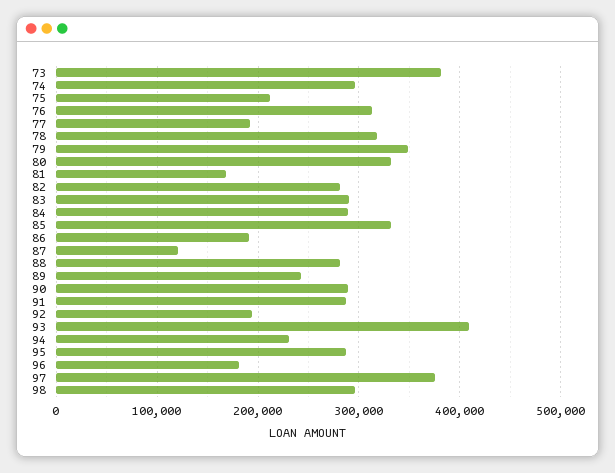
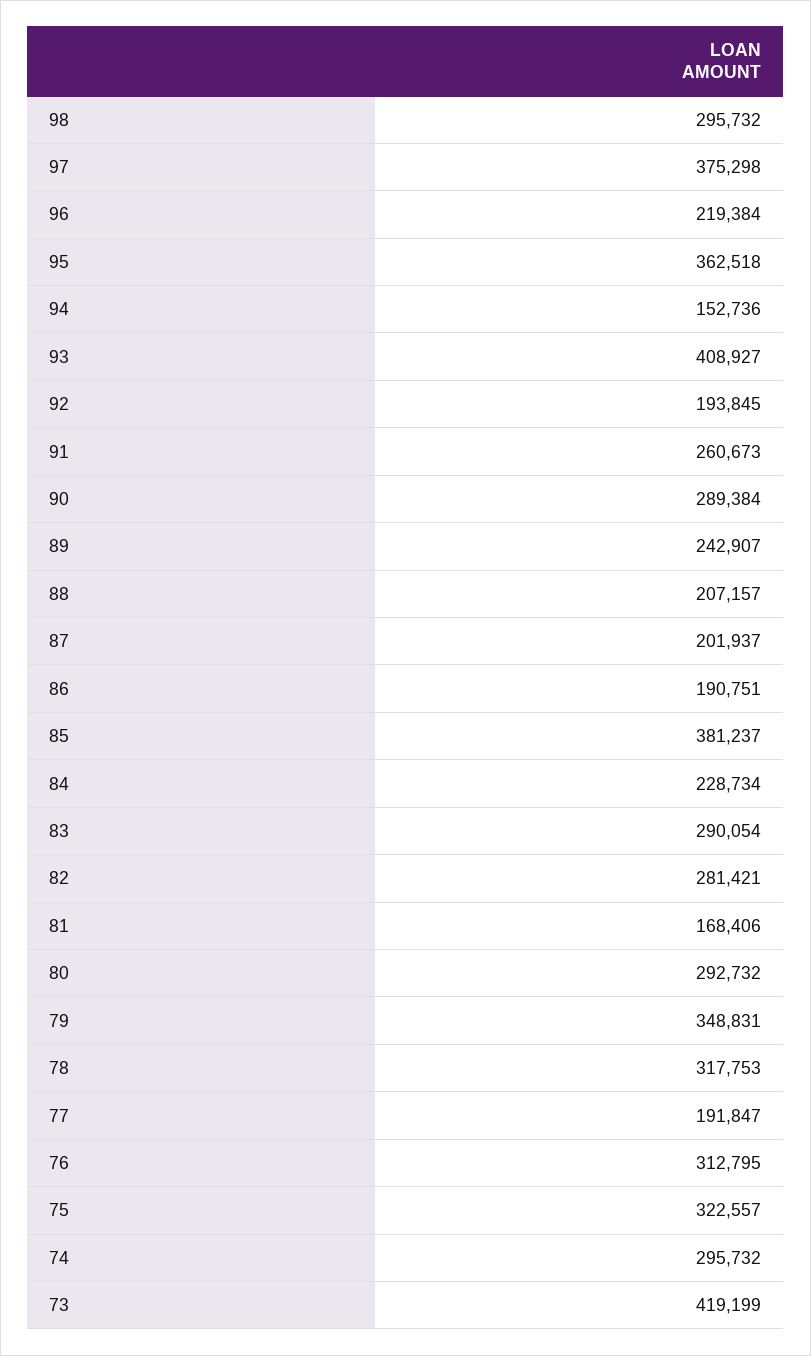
73: 380000 -> 419199
75: 210000 -> 322557
80: 330000 -> 292732
84: 290000 -> 228734
85: 330000 -> 381237
87: 120000 -> 201937
88: 280000 -> 207157
91: 290000 -> 260673
94: 230000 -> 152736
95: 290000 -> 362518
96: 180000 -> 219384

